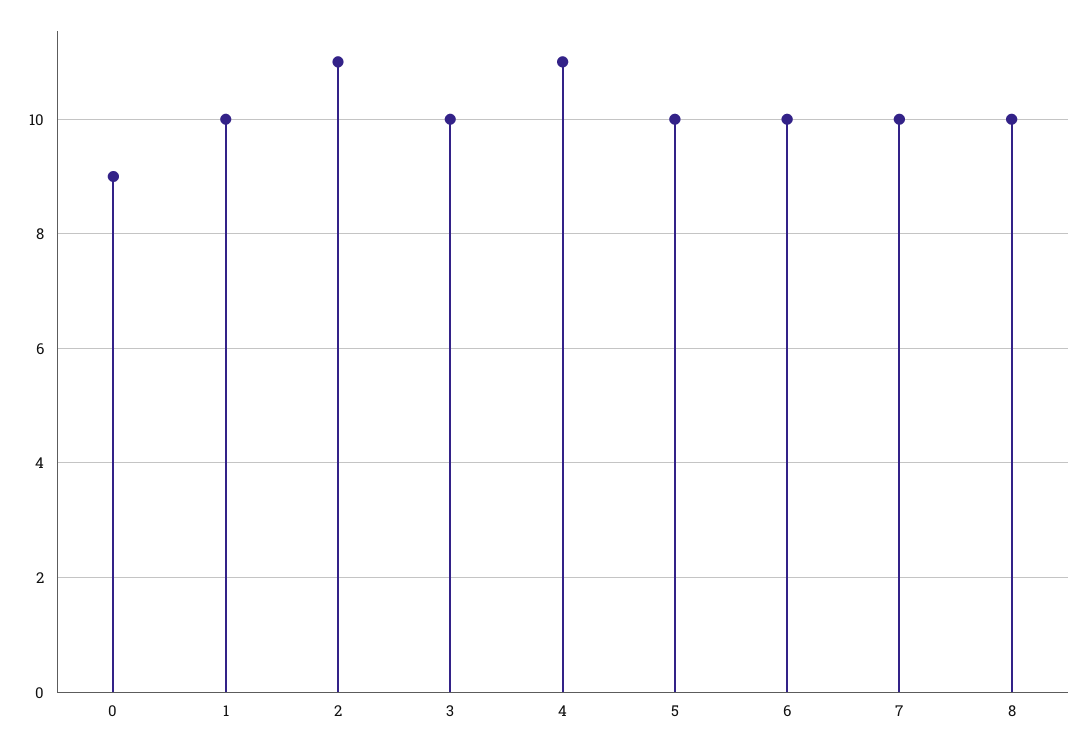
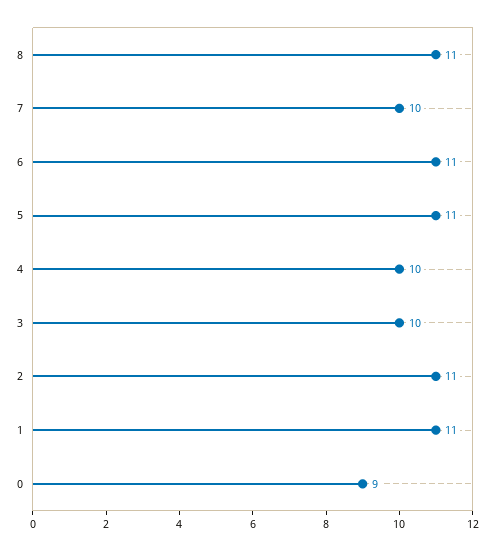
1: 10 -> 11
4: 11 -> 10
5: 10 -> 11
6: 10 -> 11
8: 10 -> 11

